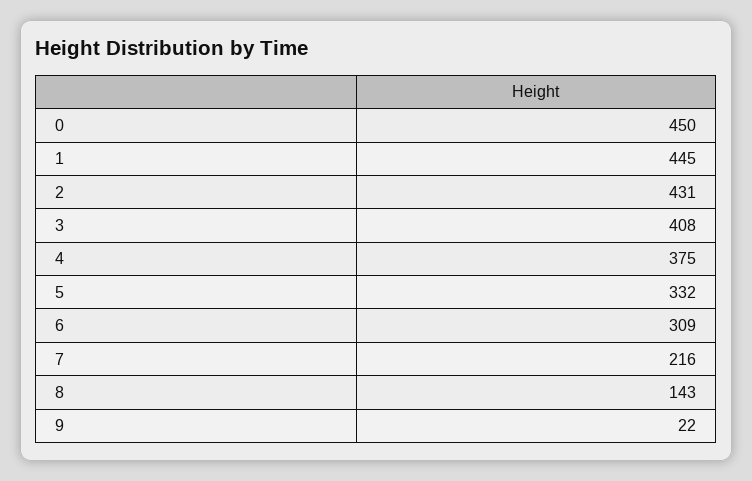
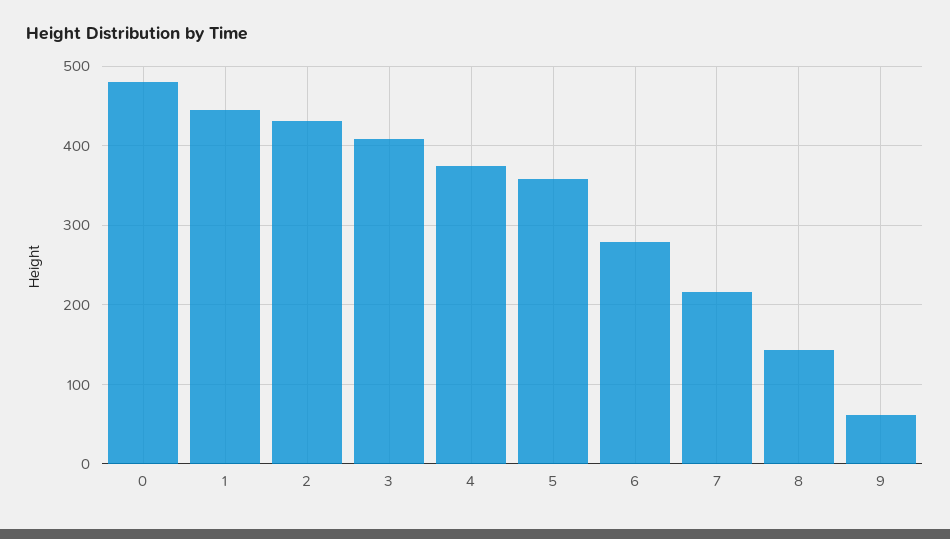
0: 450 -> 480
5: 332 -> 360
6: 309 -> 280
9: 22 -> 60

